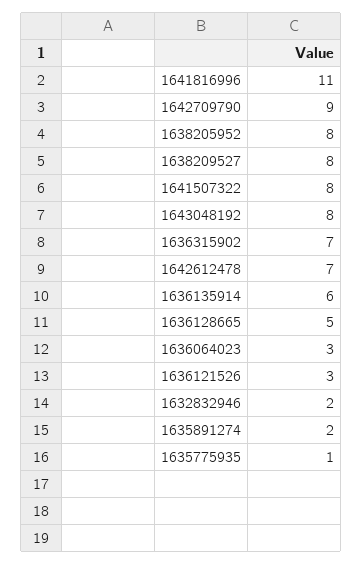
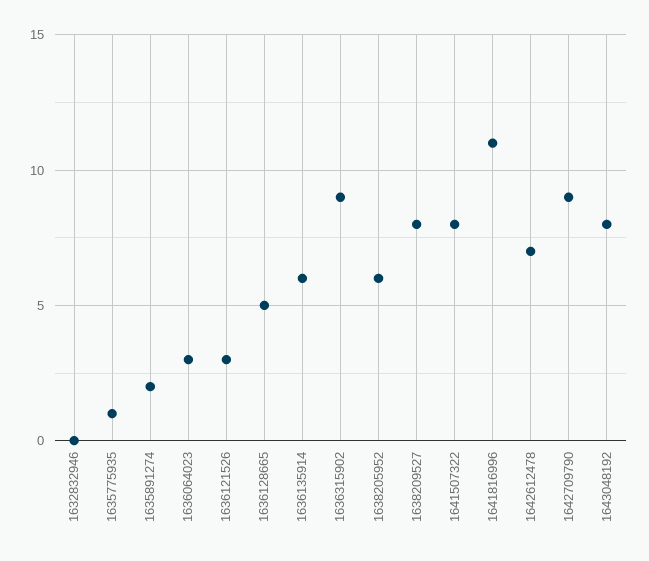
1638205952: 8 -> 6
1636315902: 7 -> 9
1632832946: 2 -> 0

